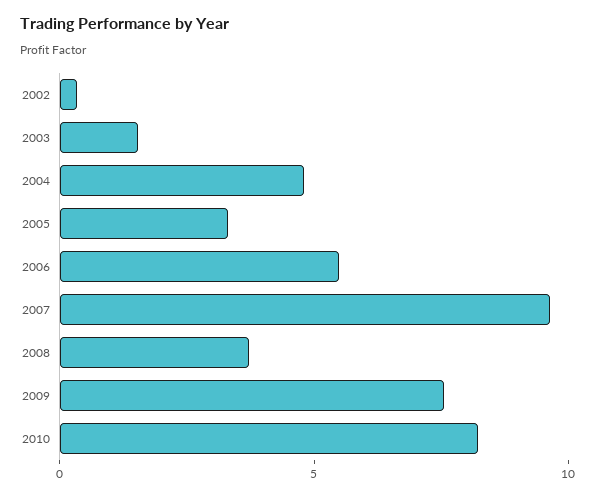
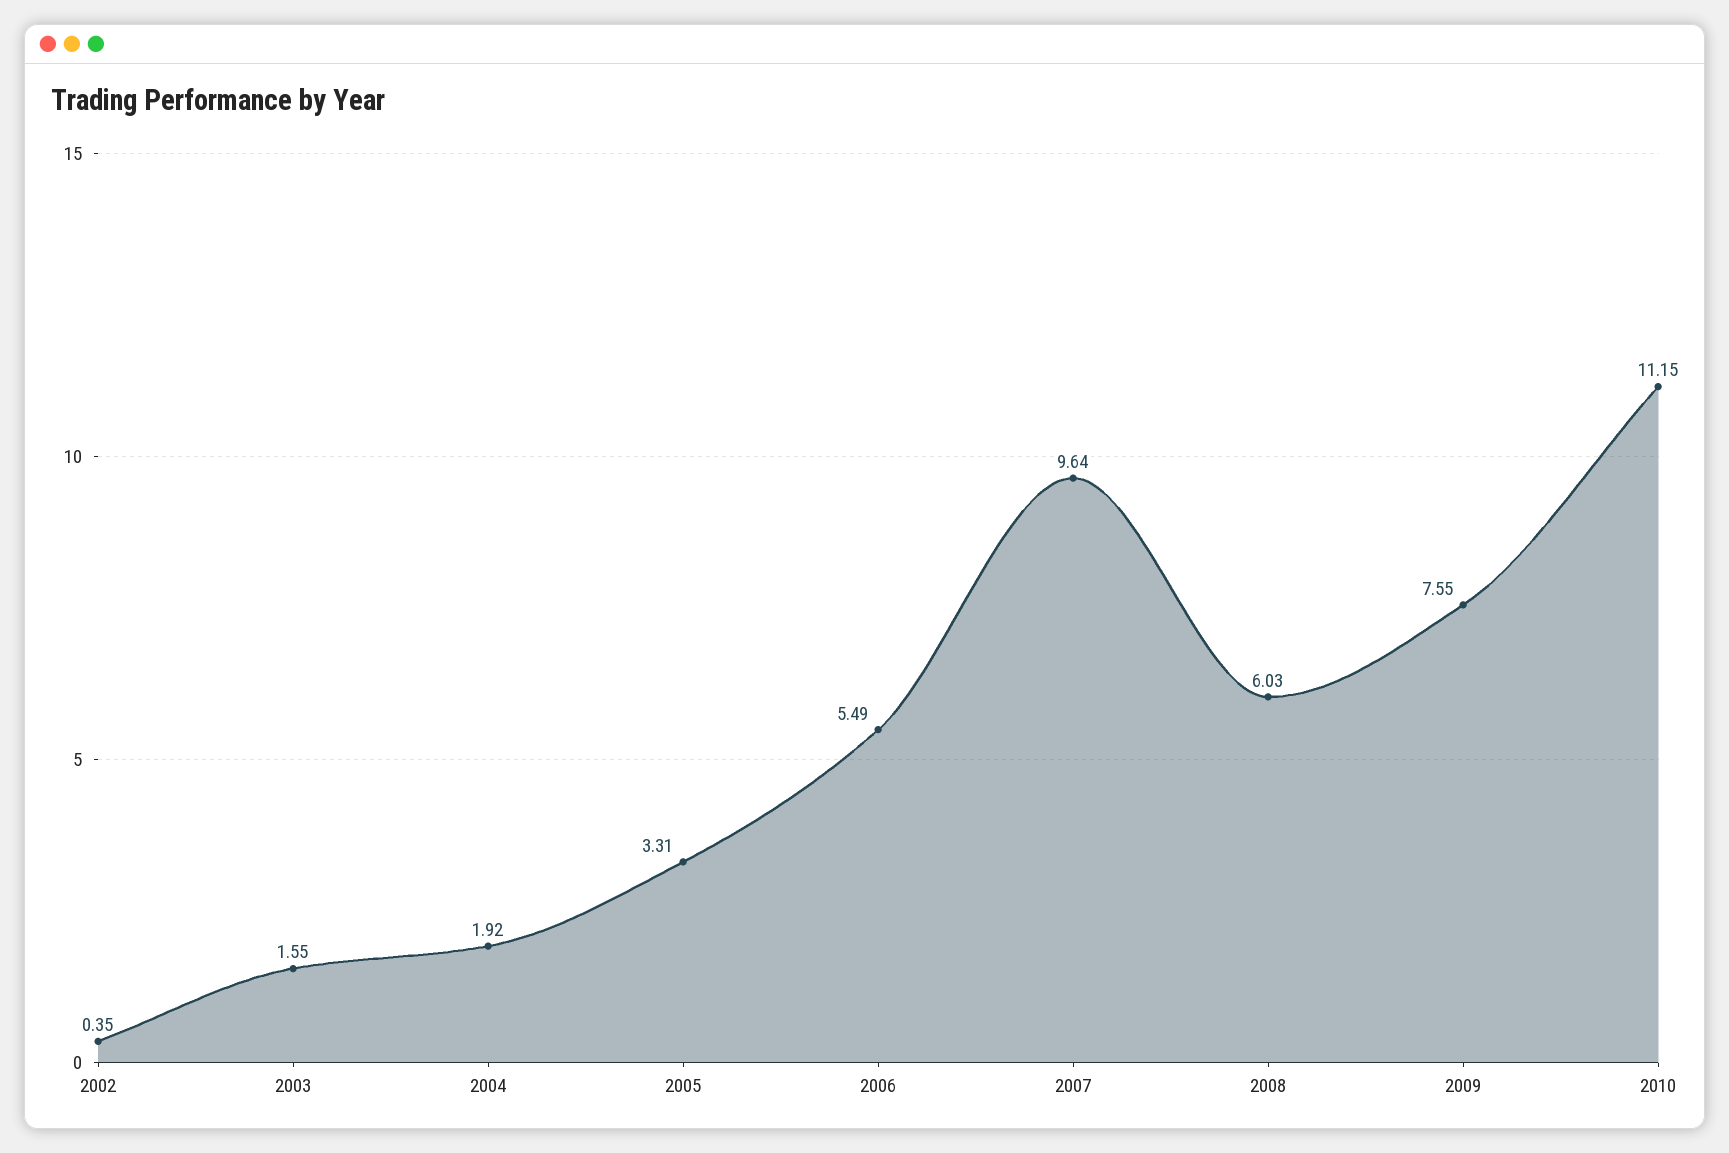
2004: 5 -> 1.92
2008: 4 -> 6.03
2010: 8 -> 11.15

